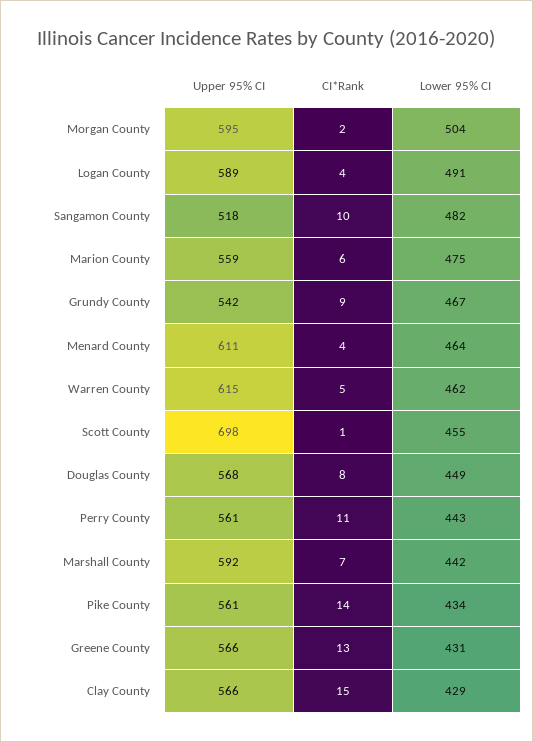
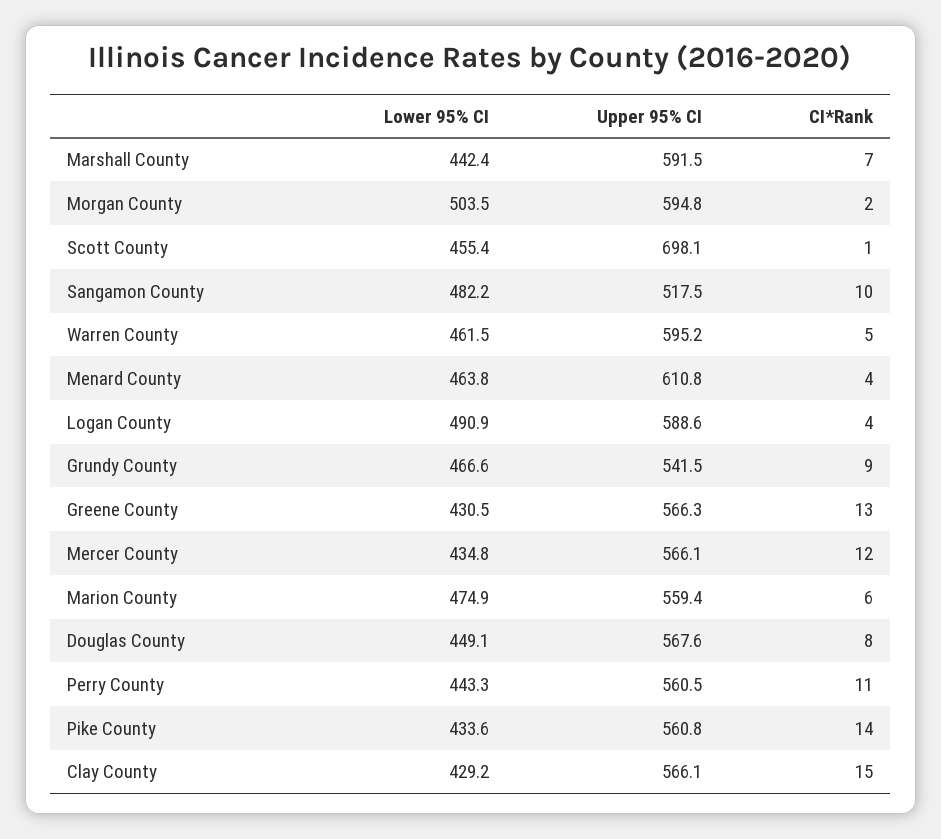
Upper 95% CI, Warren County: 615 -> 595.2
Lower 95% CI, Mercer County: none -> 434.8
Upper 95% CI, Mercer County: none -> 566.1
CI*Rank, Mercer County: none -> 12

